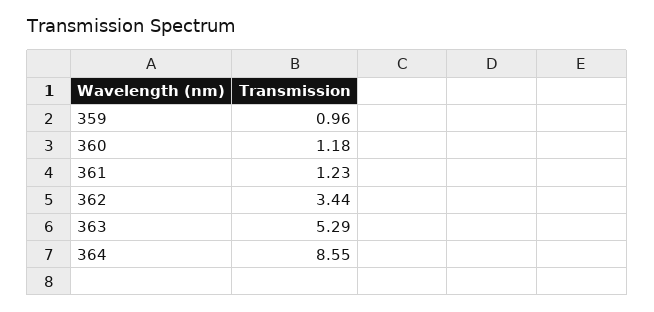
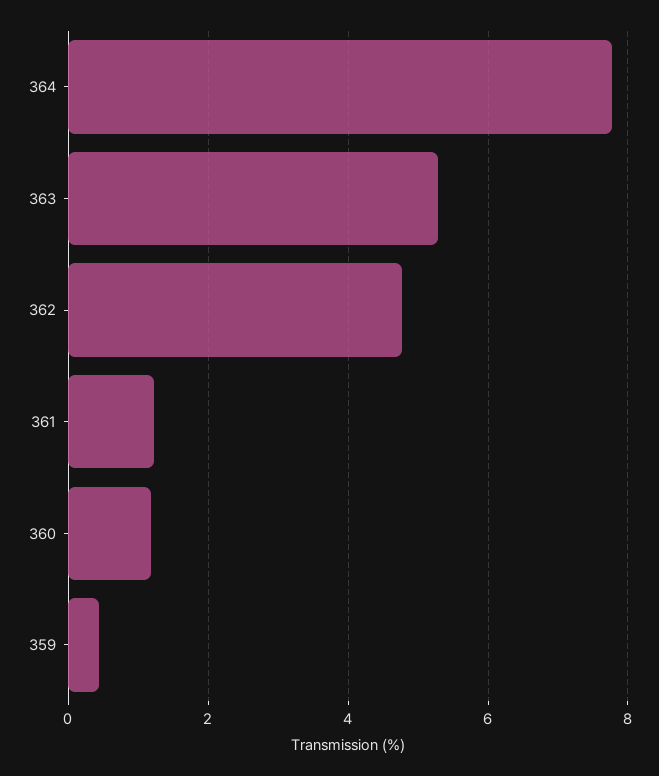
359: 0.96 -> 0.4
362: 3.44 -> 4.8
364: 8.55 -> 7.8

